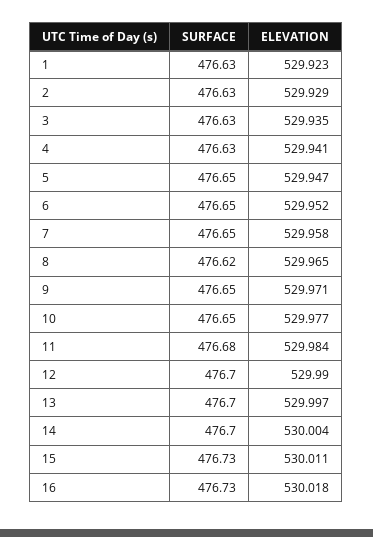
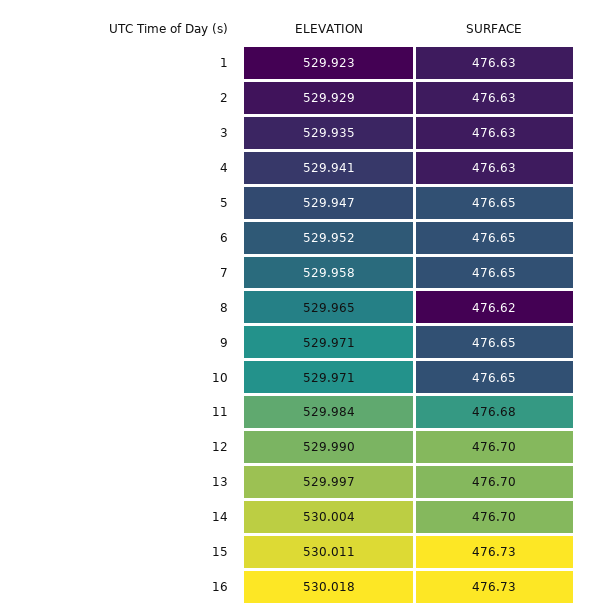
ELEVATION, 10: 529.977 -> 529.971

